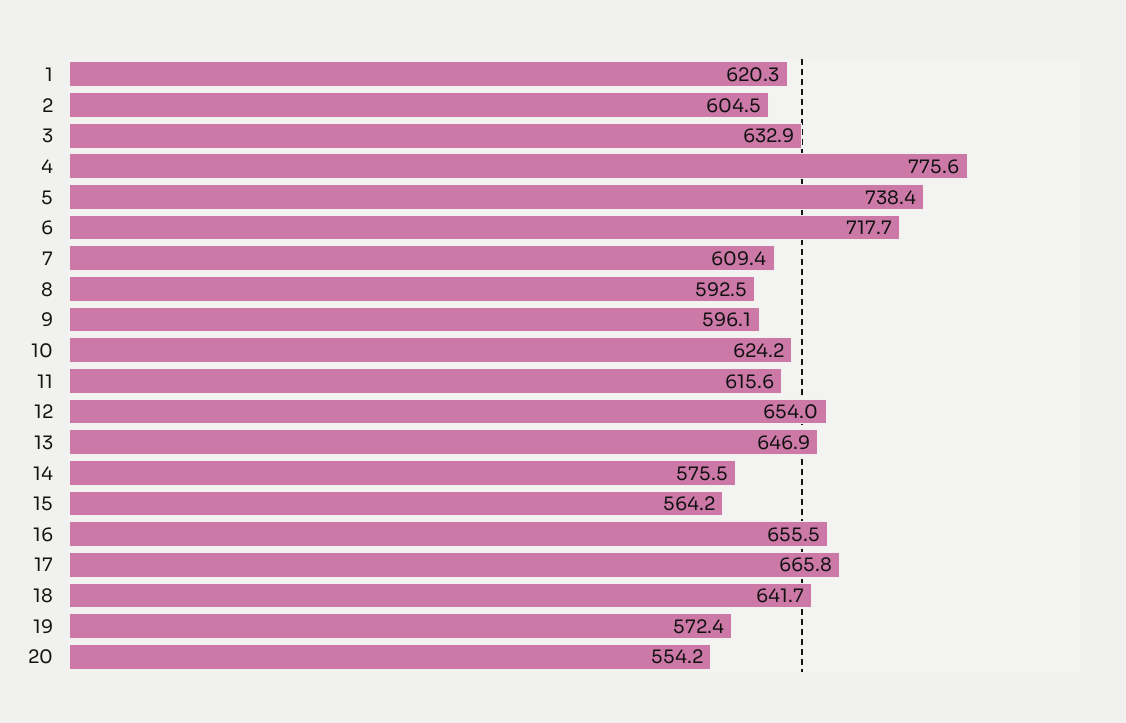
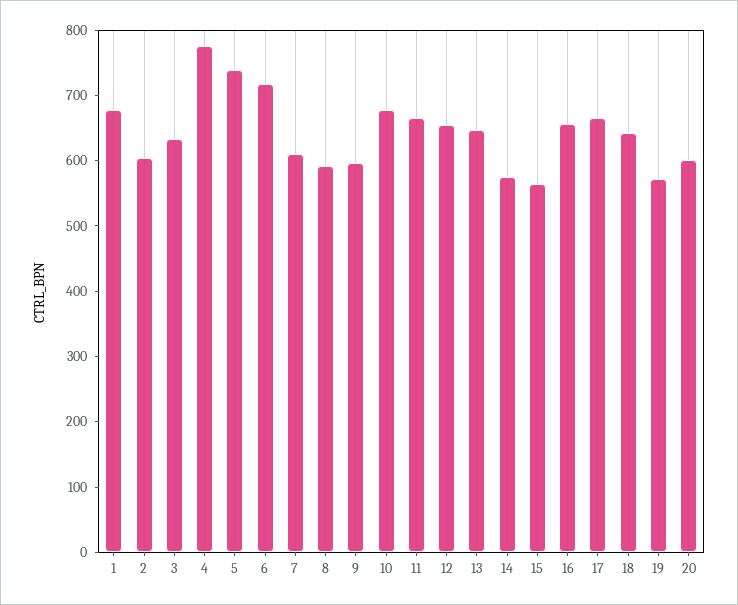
1: 620.3 -> 680
10: 624.2 -> 680
11: 615.6 -> 660
20: 554.2 -> 600

